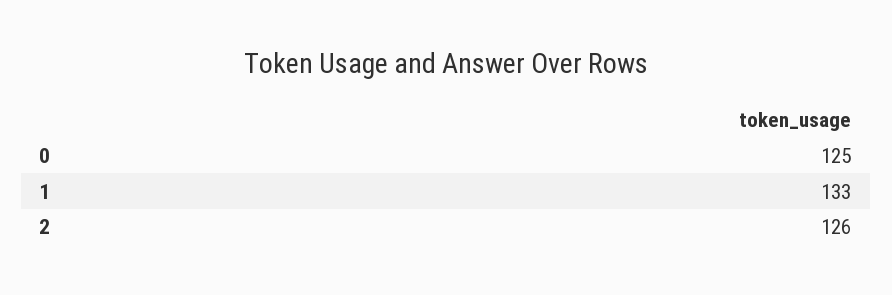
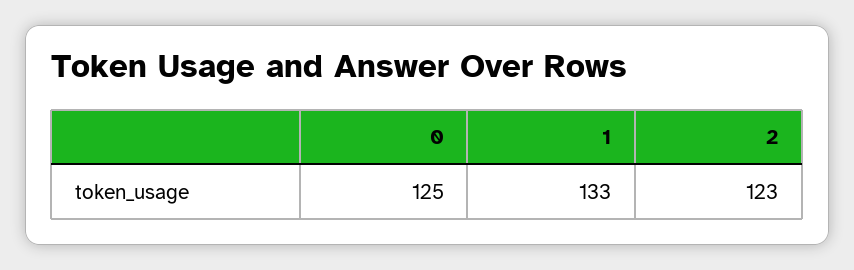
2: 126 -> 123

